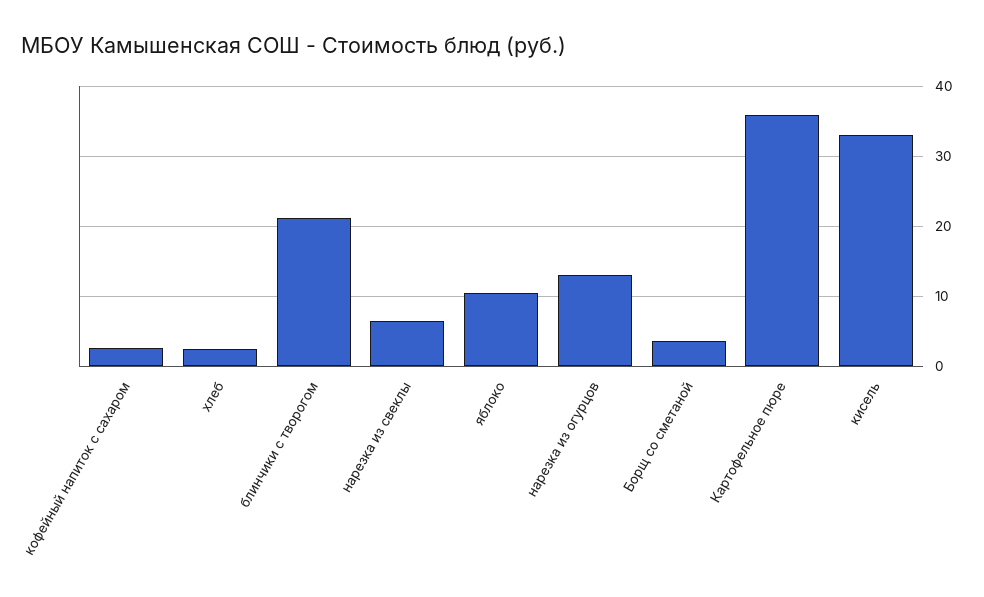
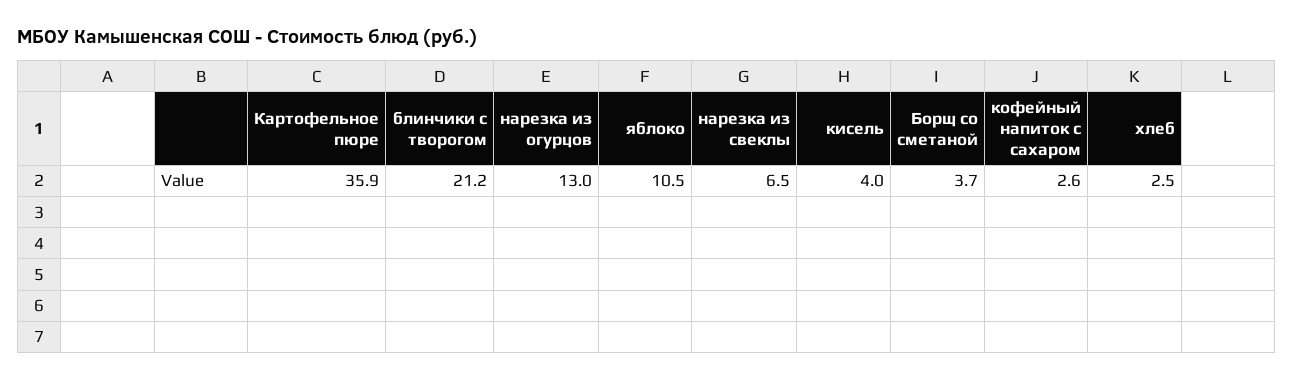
кисель: 33 -> 4

